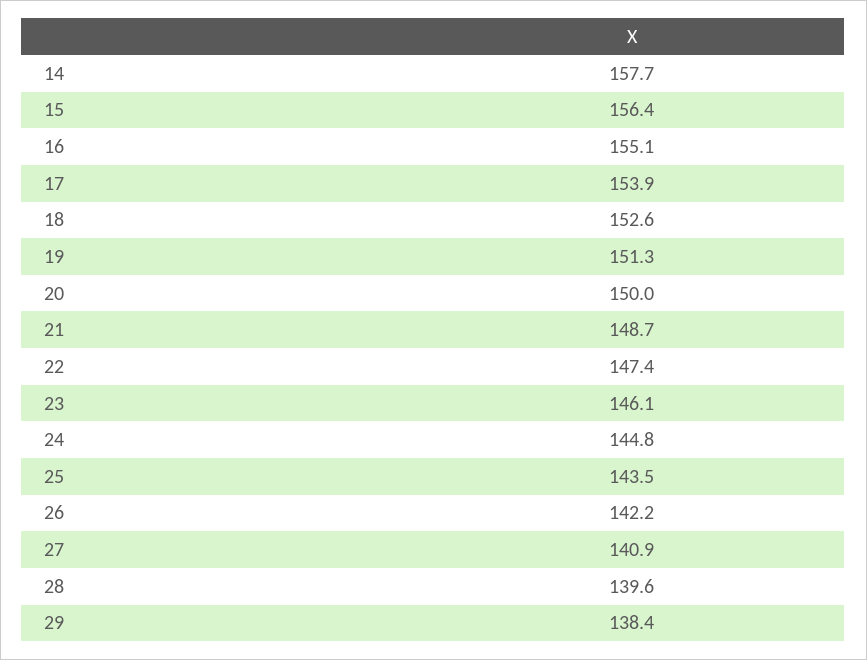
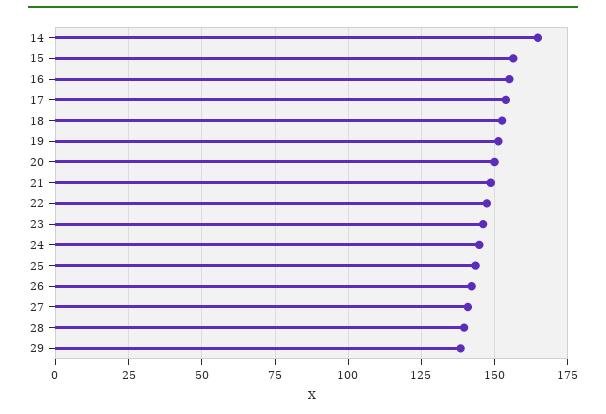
14: 157.7 -> 165

